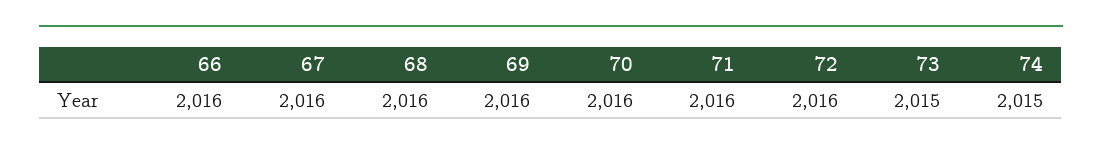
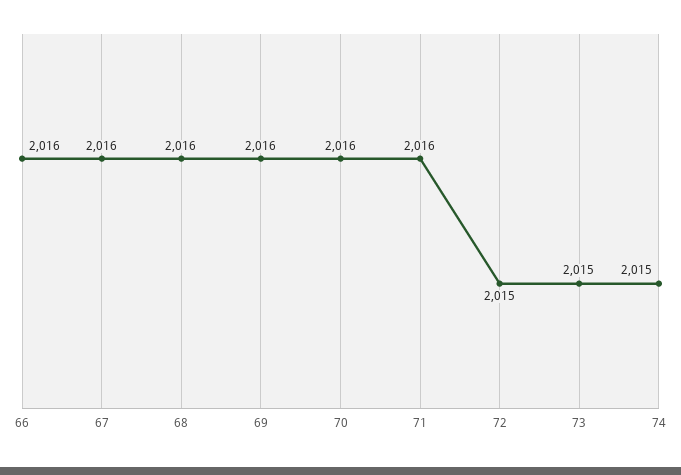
72: 2016 -> 2015

